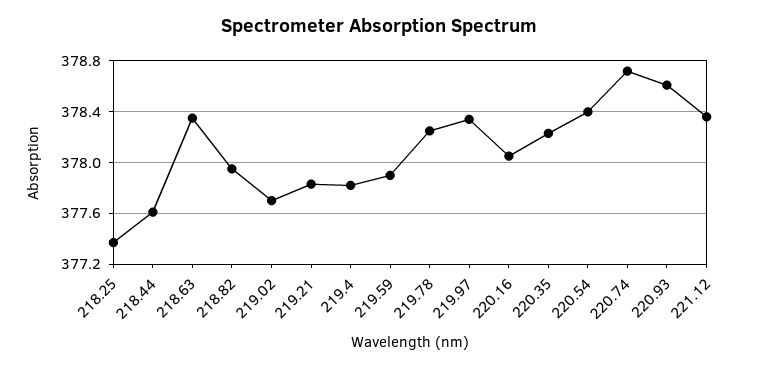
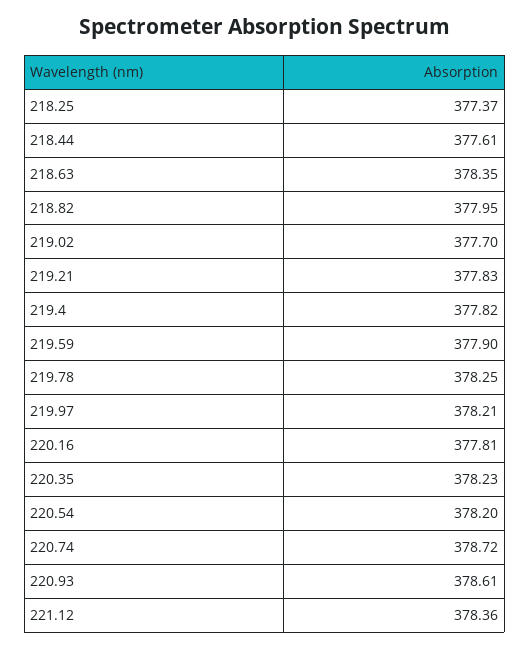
219.97: 378.35 -> 378.21
220.16: 378.05 -> 377.81
220.54: 378.4 -> 378.2

